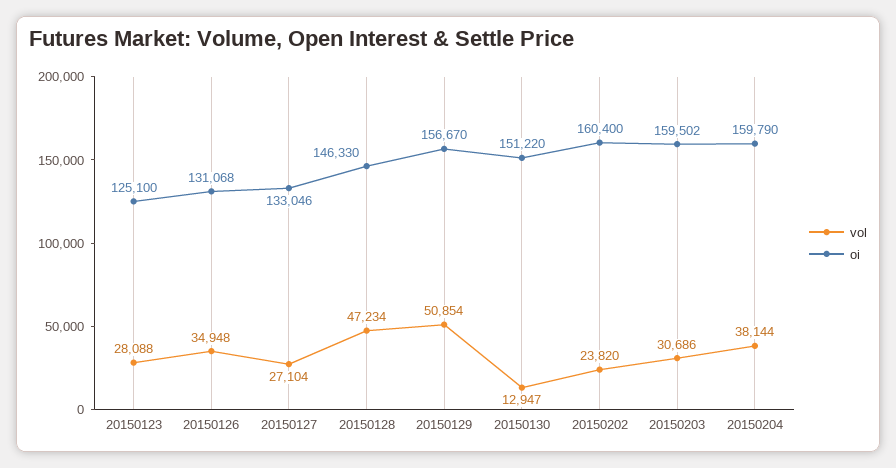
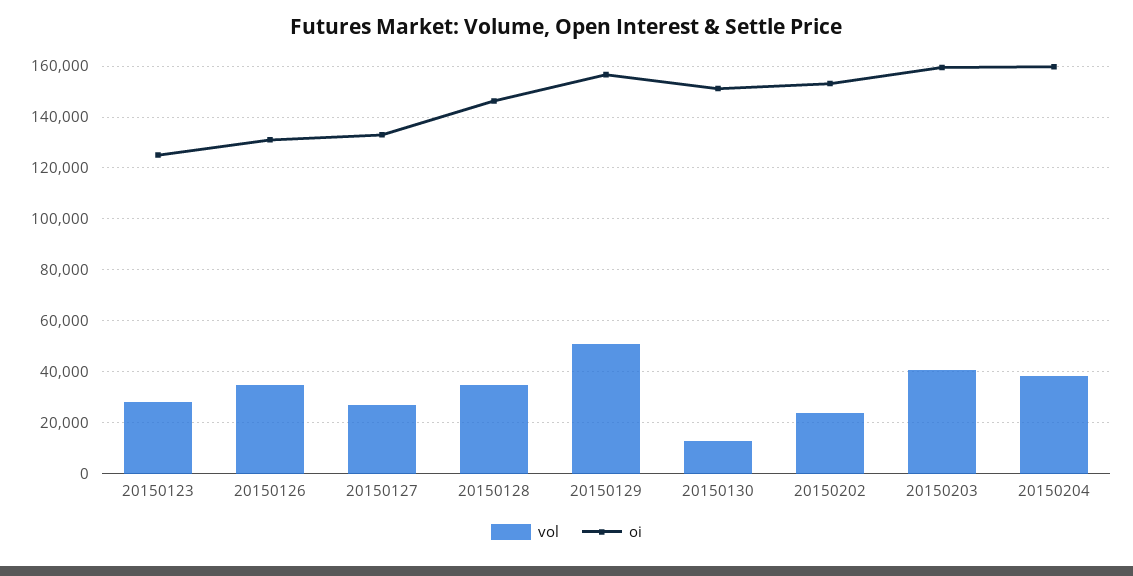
vol, 20150128: 47234 -> 35000
oi, 20150202: 160400 -> 152500
vol, 20150203: 30686 -> 40000

